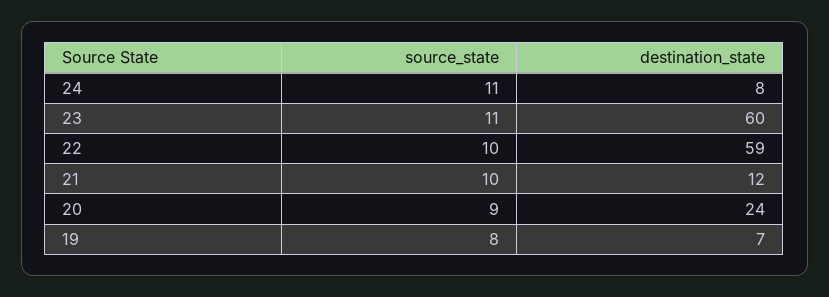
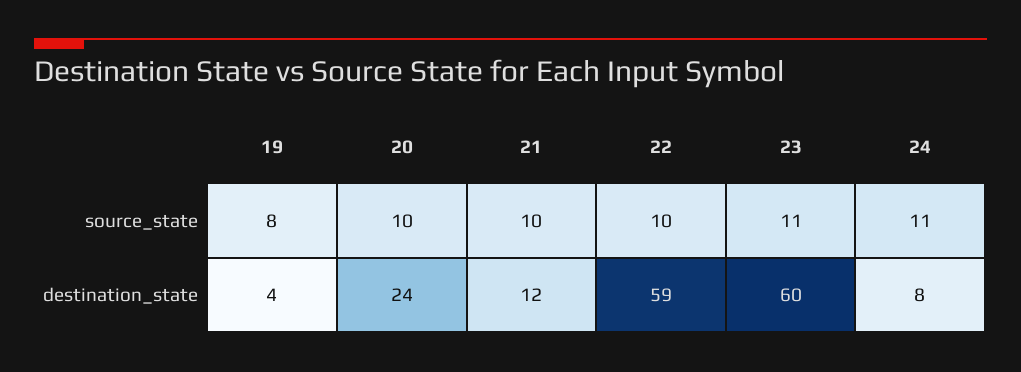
source_state, 20: 9 -> 10
destination_state, 19: 7 -> 4

